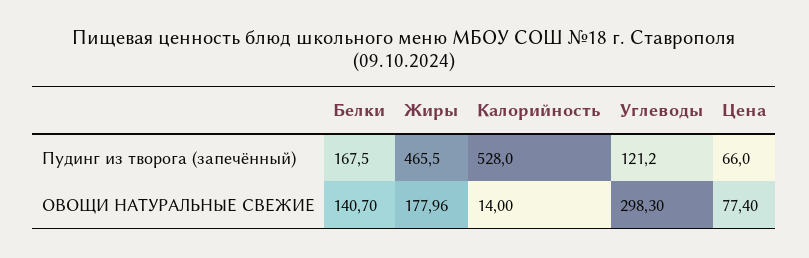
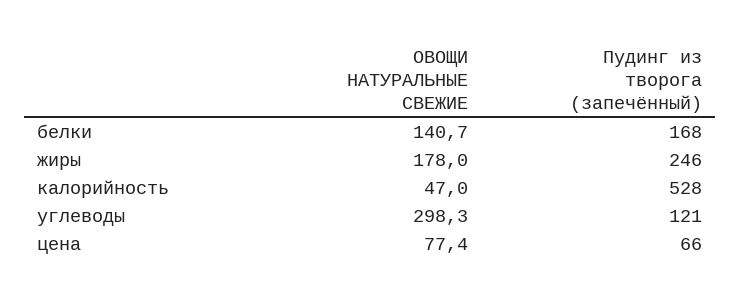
Жиры, Пудинг из творога (запечённый): 465.5 -> 246
Калорийность, ОВОЩИ НАТУРАЛЬНЫЕ СВЕЖИЕ: 14 -> 47

